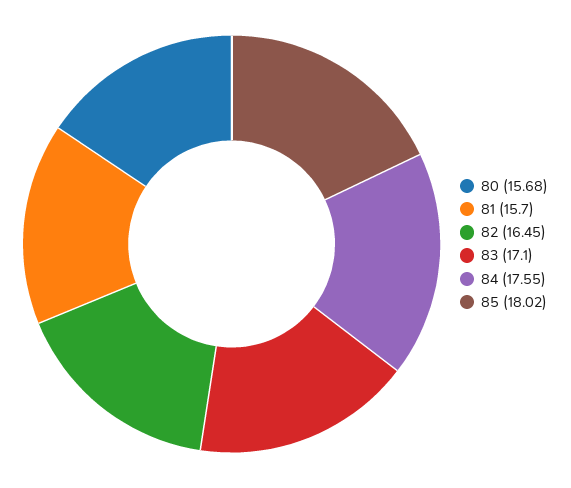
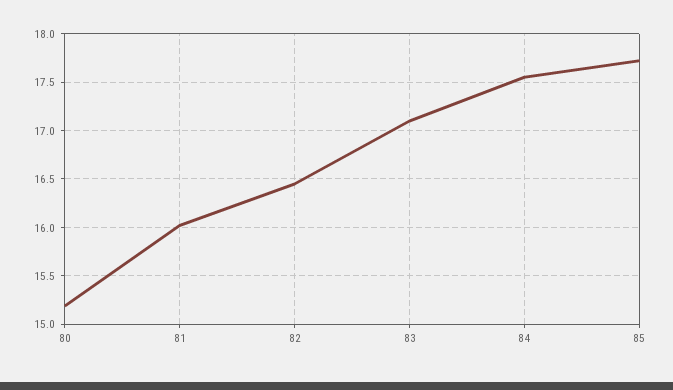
80: 15.68 -> 15.2
81: 15.7 -> 16
85: 18.02 -> 17.7

